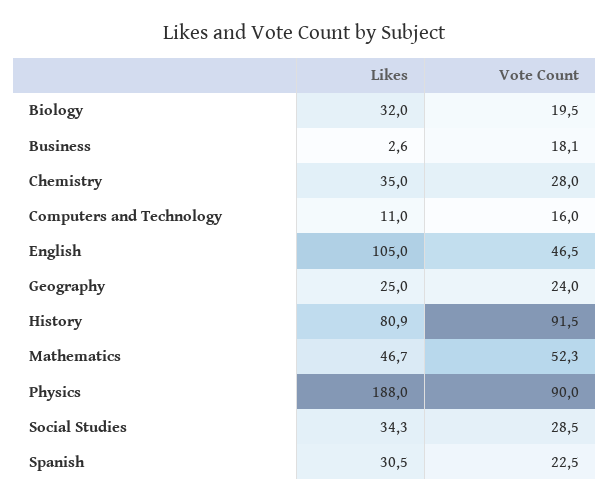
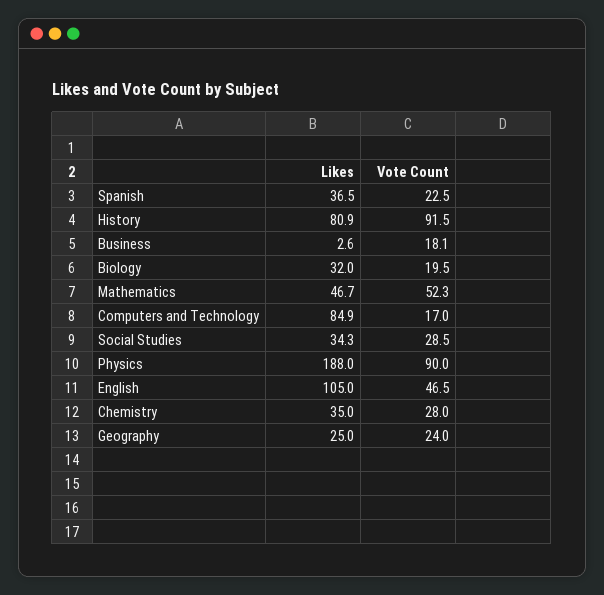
Likes, Computers and Technology: 11 -> 84.9
Vote Count, Computers and Technology: 16 -> 17
Likes, Spanish: 30.5 -> 36.5

